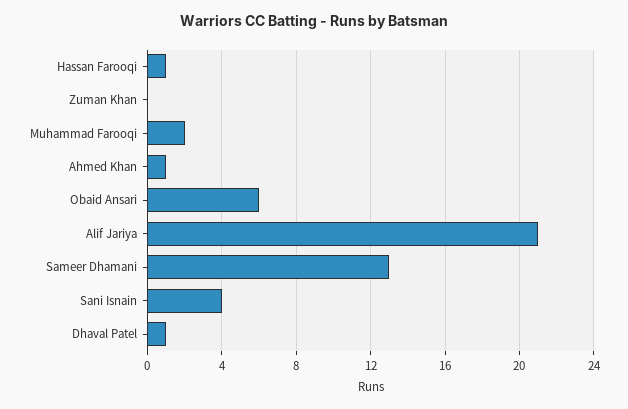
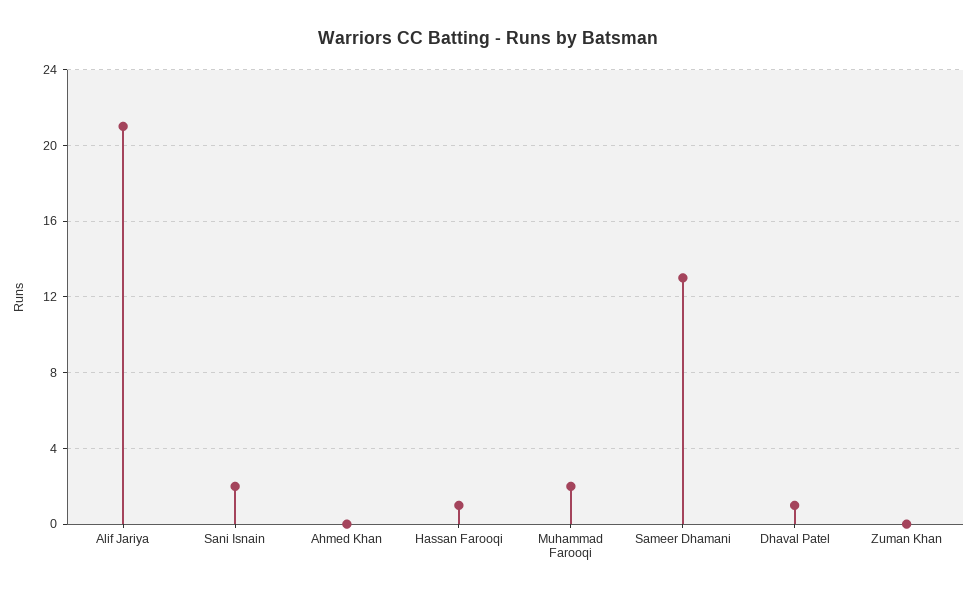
Ahmed Khan: 1 -> 0
Obaid Ansari: 6 -> none
Sani Isnain: 4 -> 2

